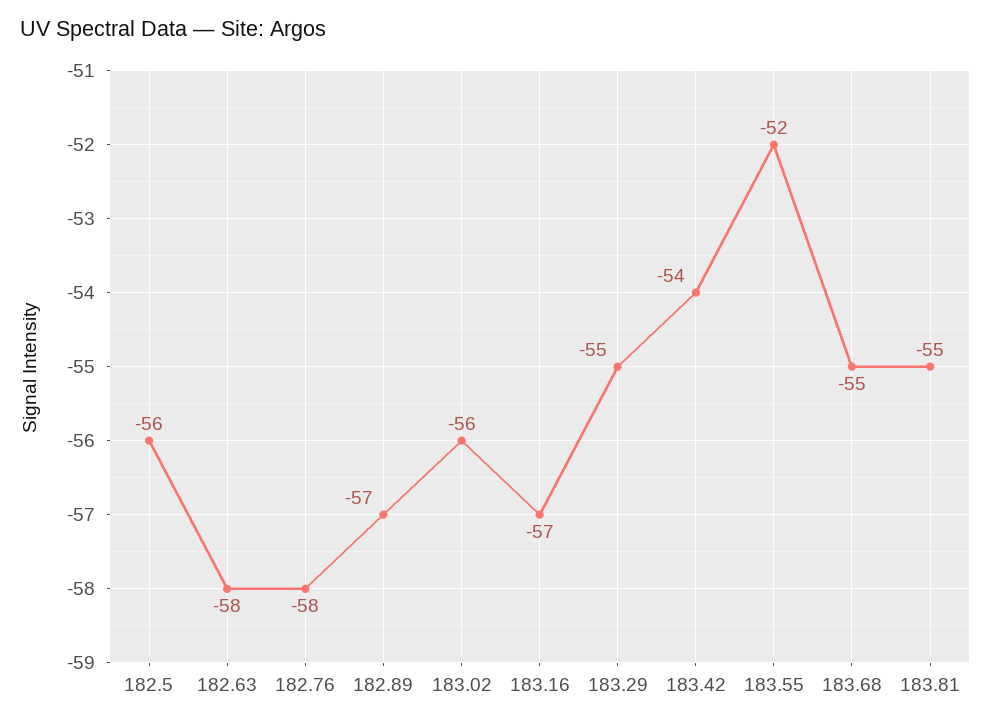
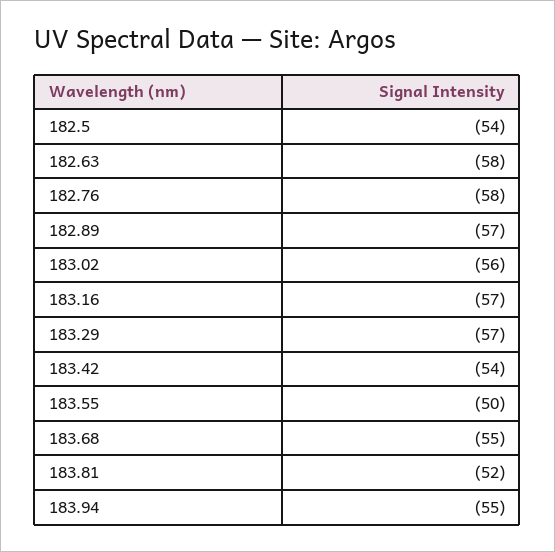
182.5: -56 -> -54
183.29: -55 -> -57
183.55: -52 -> -50
183.81: -55 -> -52
183.94: none -> -55

